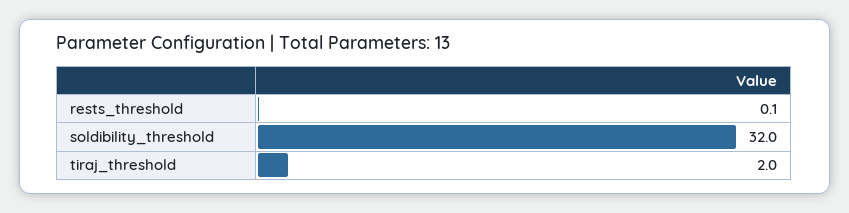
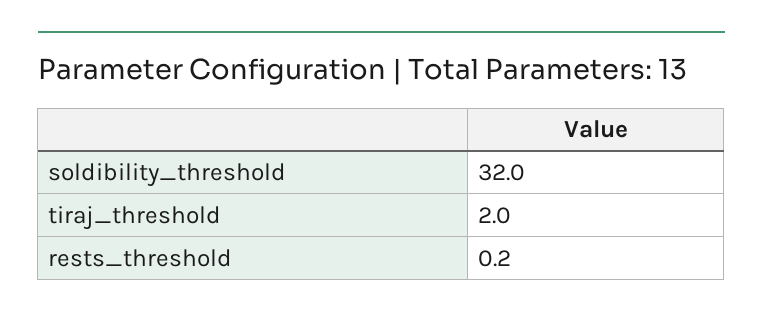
rests_threshold: 0.1 -> 0.2

